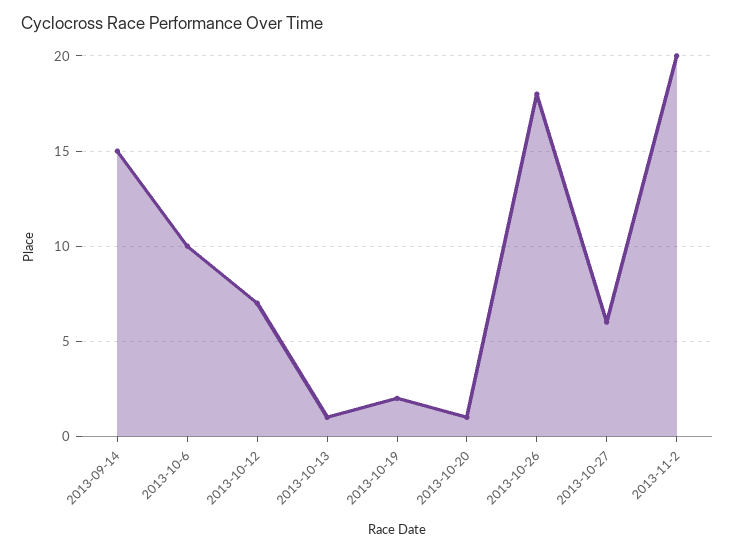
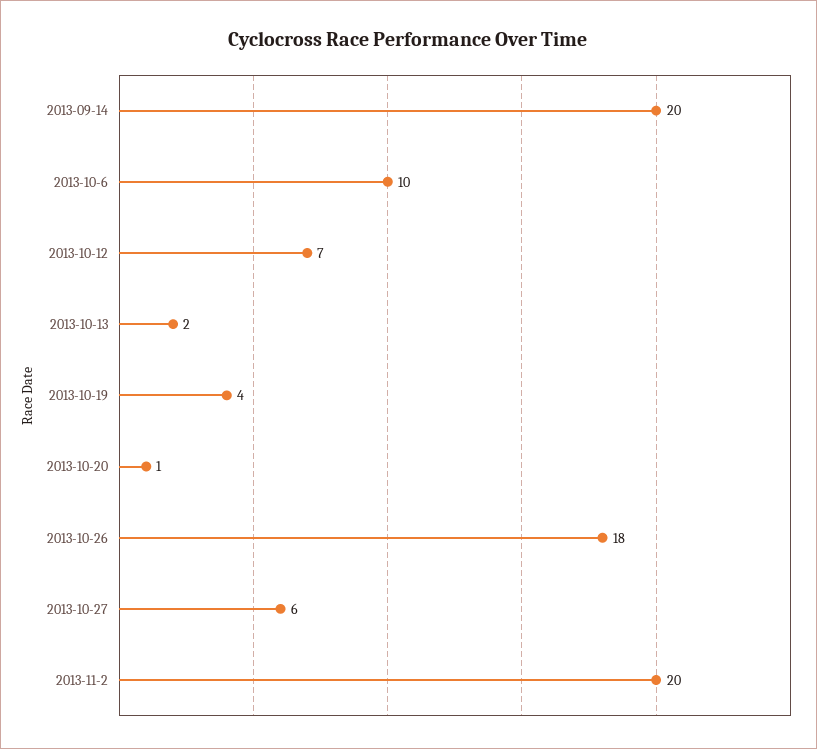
2013-09-14: 15 -> 20
2013-10-13: 1 -> 2
2013-10-19: 2 -> 4

